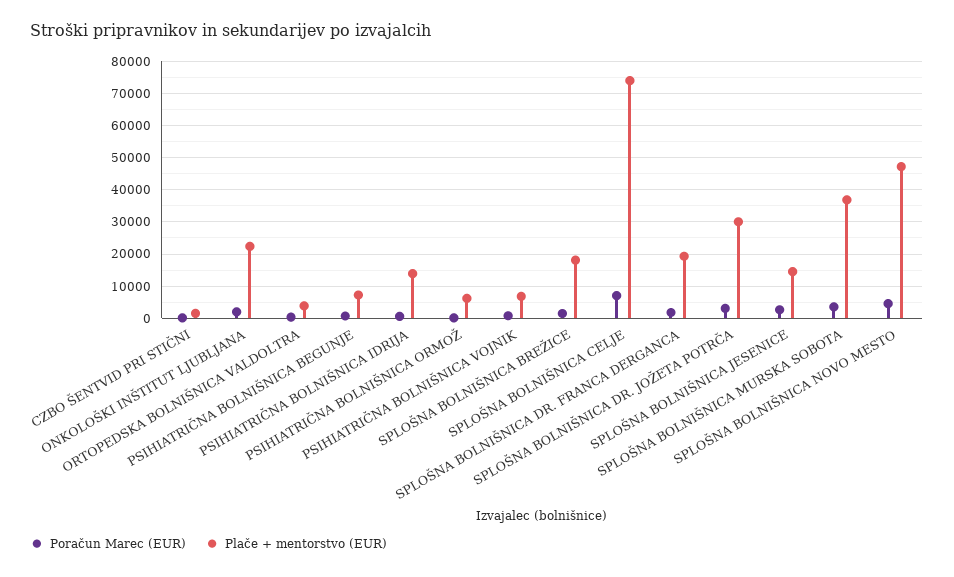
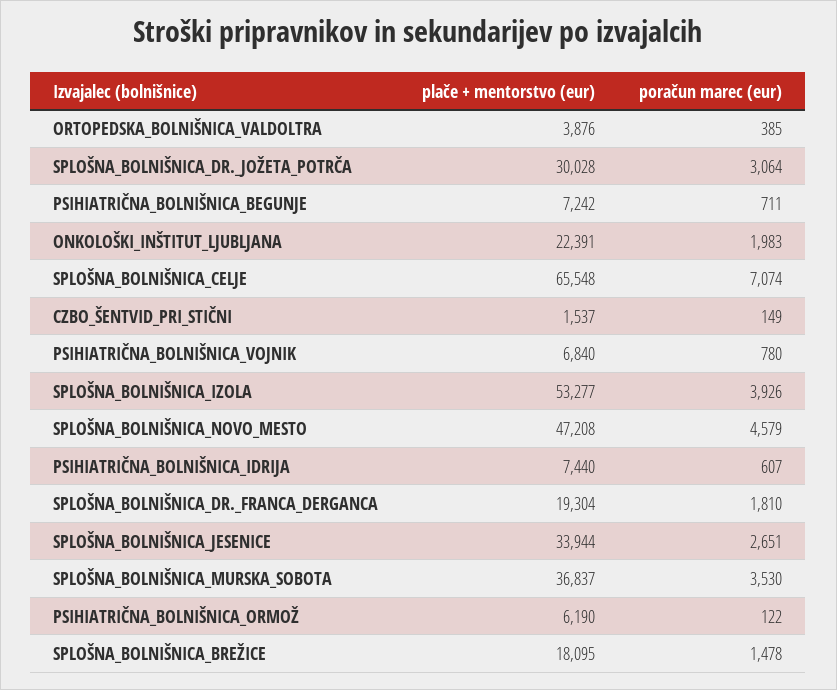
Plače + mentorstvo (EUR), PSIHIATRIČNA BOLNIŠNICA IDRIJA: 14000 -> 7440
Plače + mentorstvo (EUR), SPLOŠNA BOLNIŠNICA CELJE: 74000 -> 65548
Plače + mentorstvo (EUR), SPLOŠNA BOLNIŠNICA JESENICE: 14000 -> 33944
Plače + mentorstvo (EUR), SPLOŠNA_BOLNIŠNICA_IZOLA: none -> 53277
Poračun Marec (EUR), SPLOŠNA_BOLNIŠNICA_IZOLA: none -> 3926

